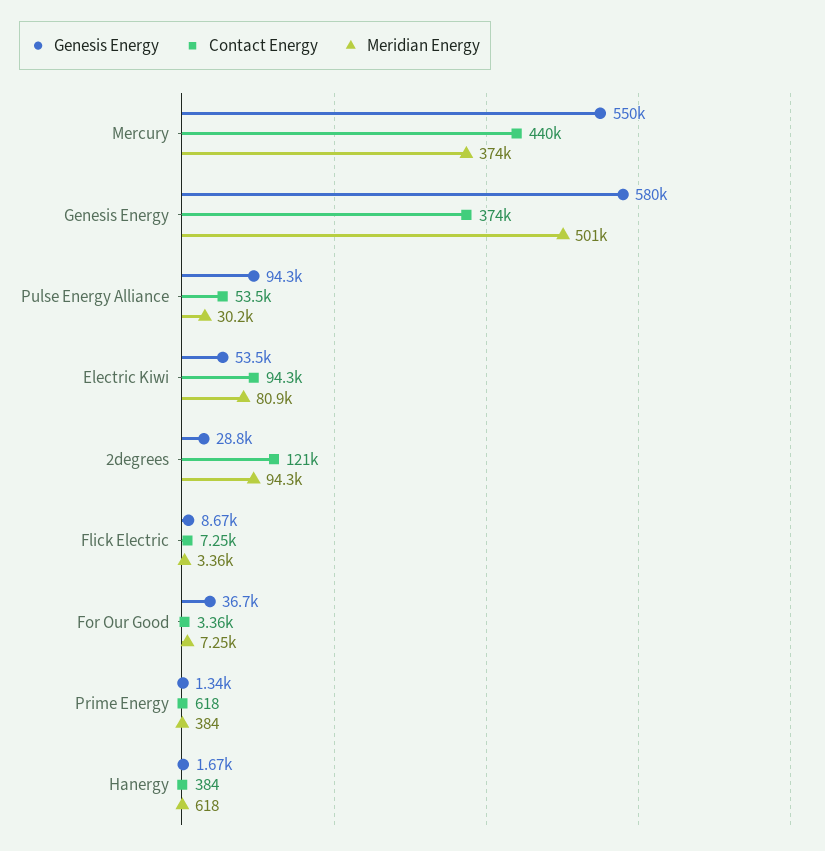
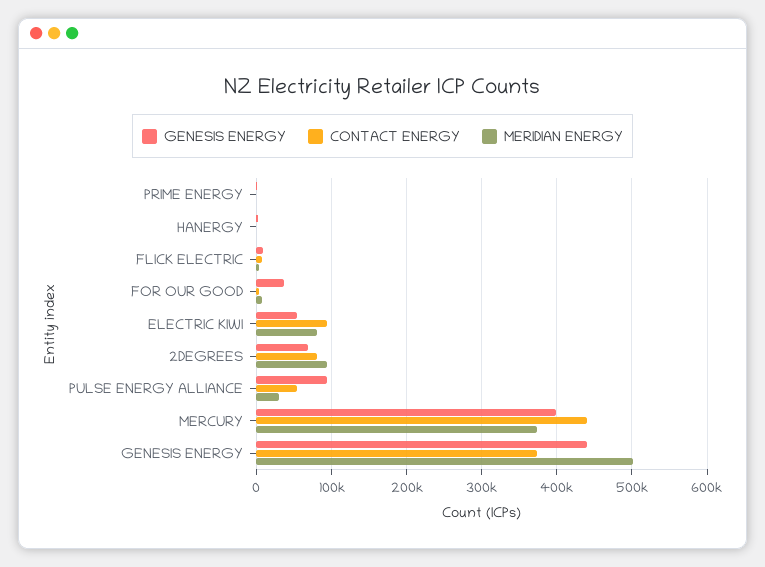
Genesis Energy, Mercury: 550000 -> 400000
Genesis Energy, Genesis Energy: 580000 -> 440000
Genesis Energy, 2degrees: 28800 -> 70000
Contact Energy, 2degrees: 121000 -> 80000

